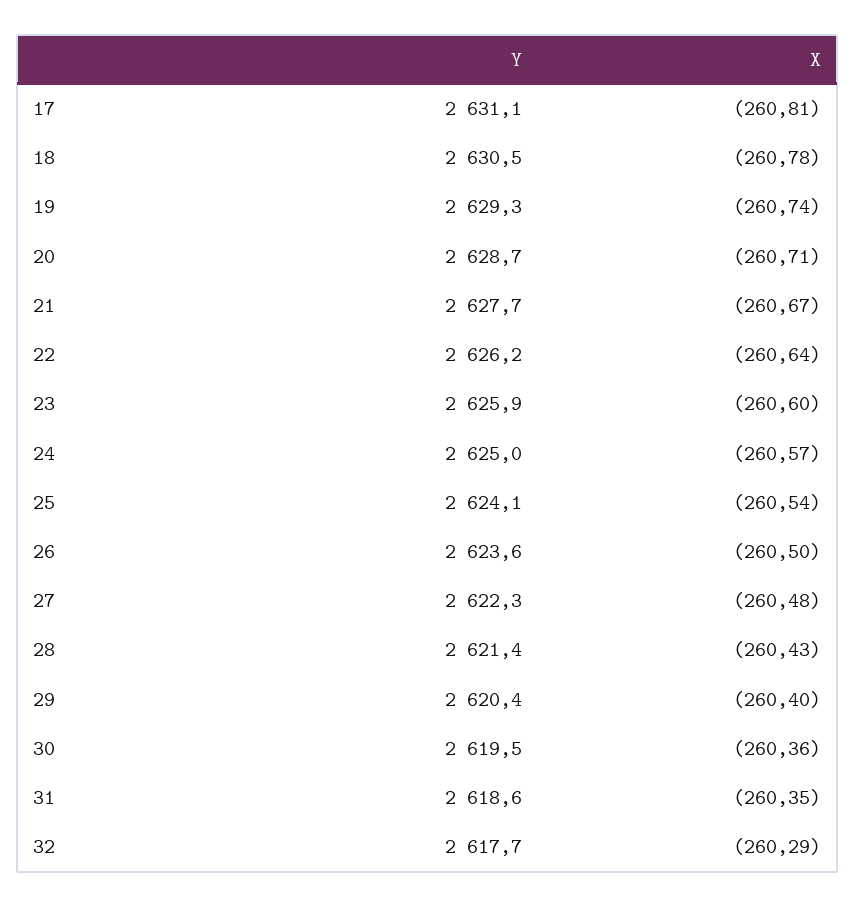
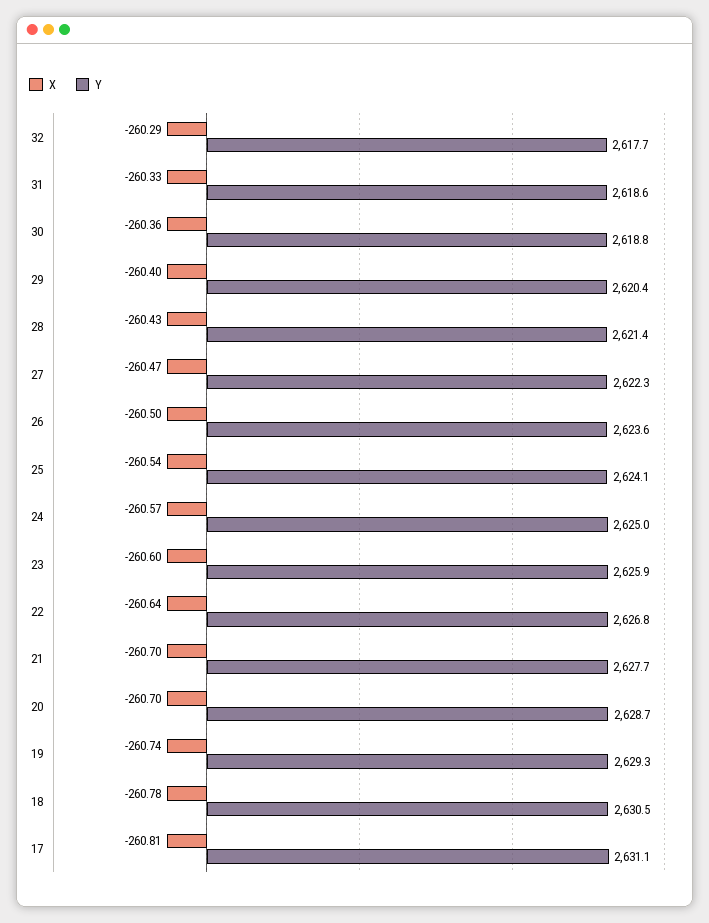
X, 20: -260.71 -> -260.7
X, 21: -260.67 -> -260.7
Y, 22: 2626.2 -> 2626.8
X, 27: -260.48 -> -260.47
Y, 30: 2619.5 -> 2618.8
X, 31: -260.35 -> -260.33

